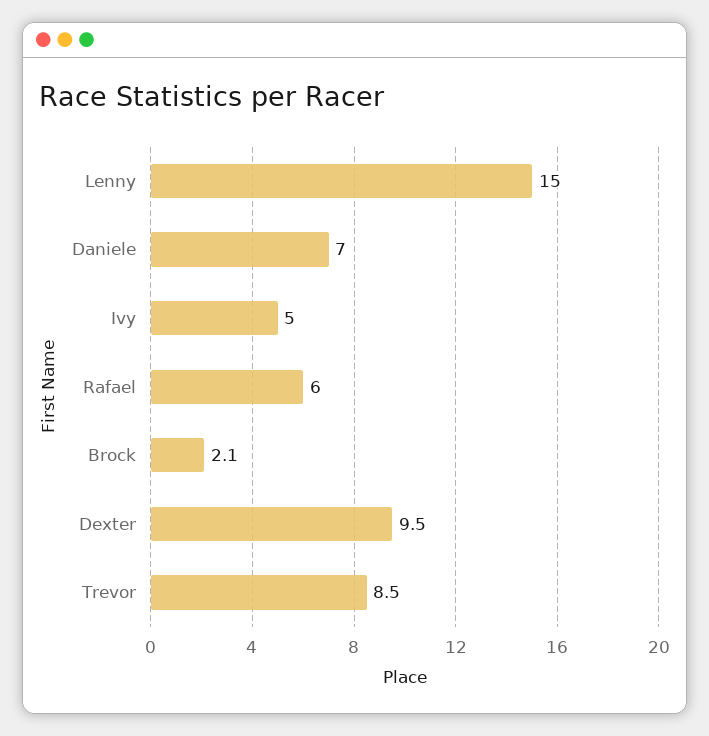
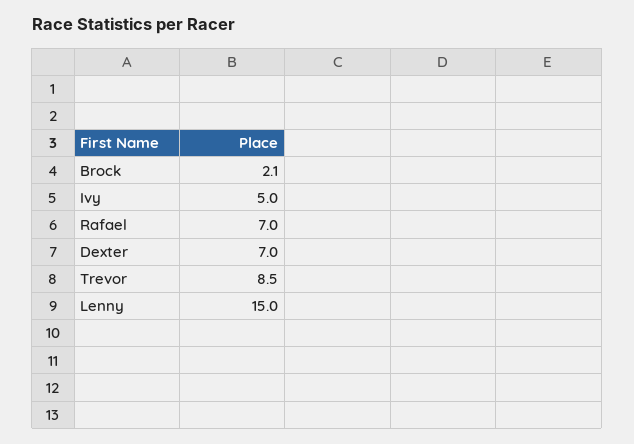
Daniele: 7 -> none
Rafael: 6 -> 7
Dexter: 9.5 -> 7

